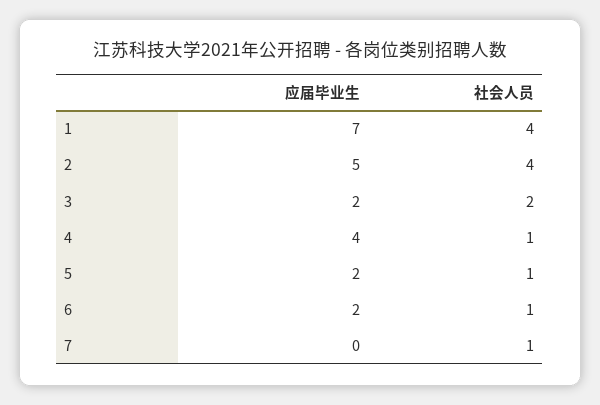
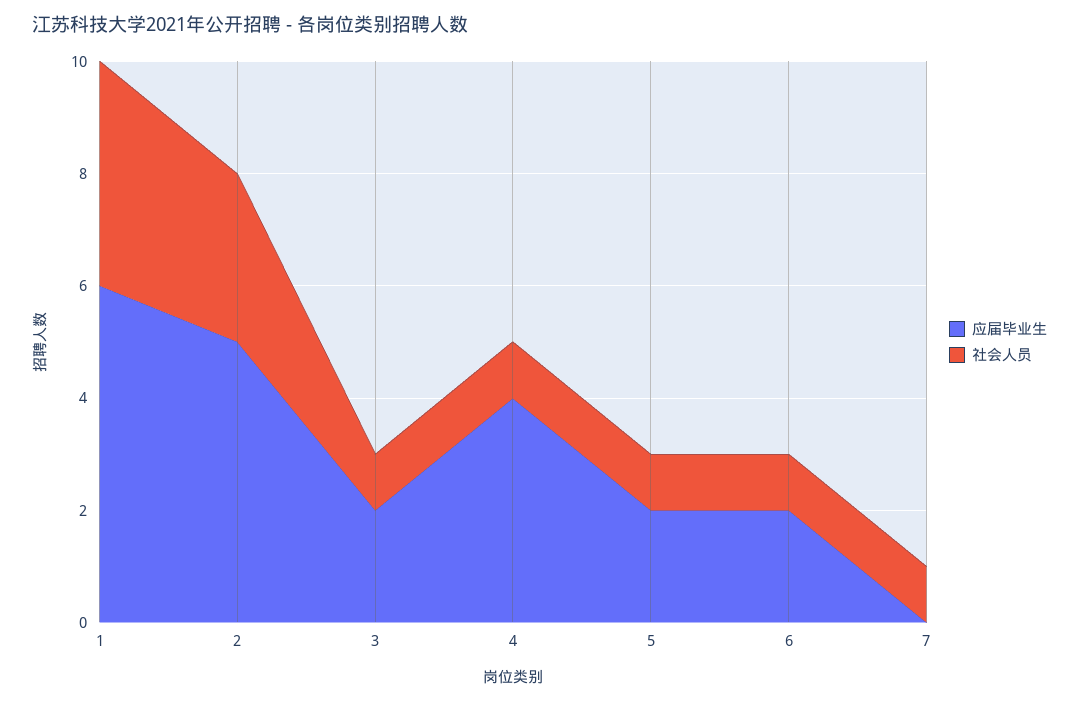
应届毕业生, 1: 7 -> 6
社会人员, 2: 4 -> 3
社会人员, 3: 2 -> 1

